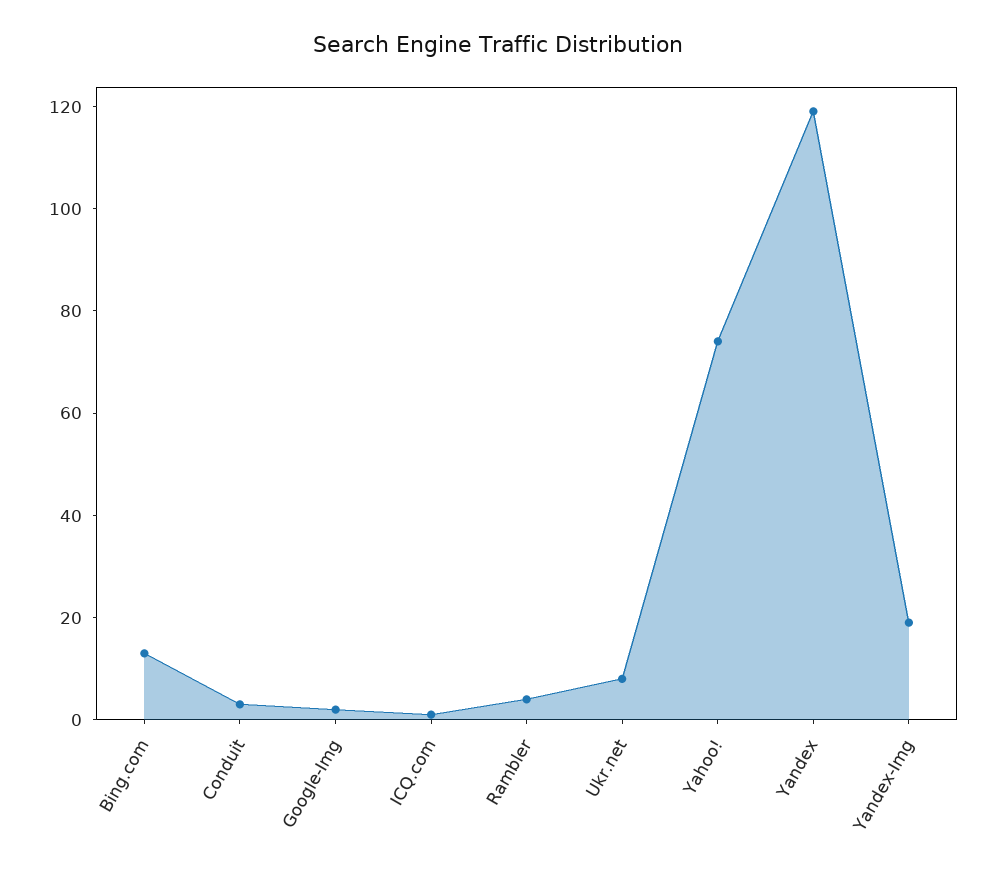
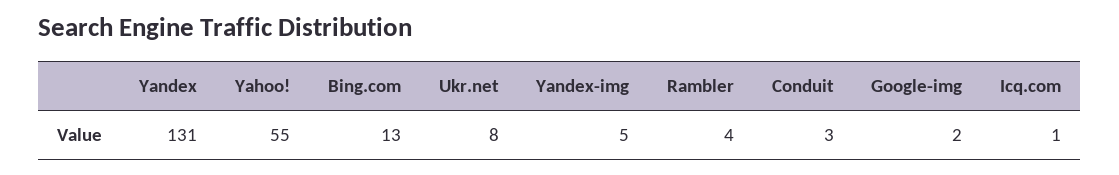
Yahoo!: 75 -> 55
Yandex: 120 -> 131
Yandex-Img: 20 -> 5

